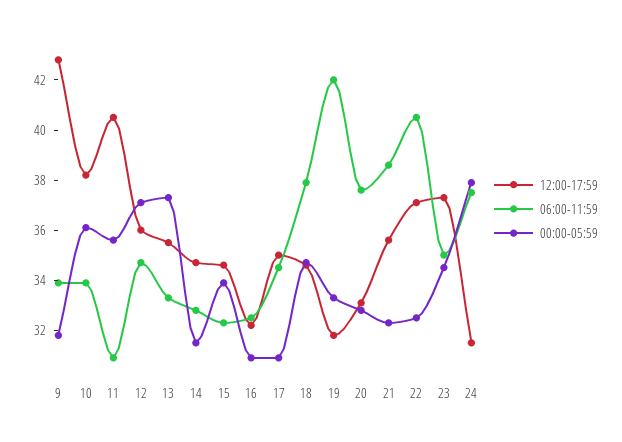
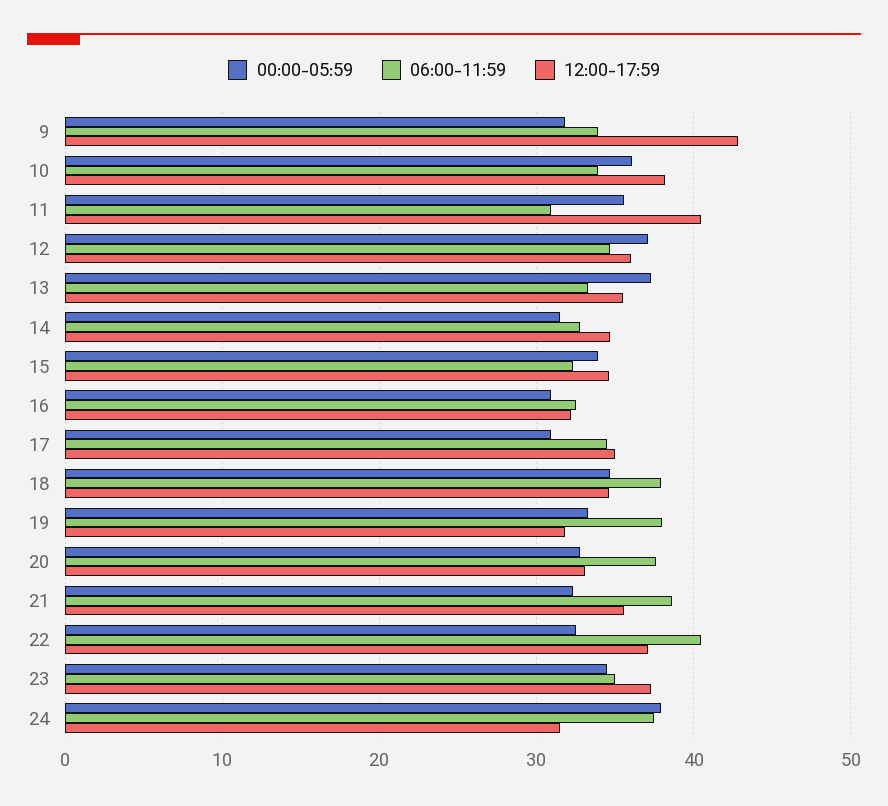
06:00-11:59, 19: 42 -> 38

